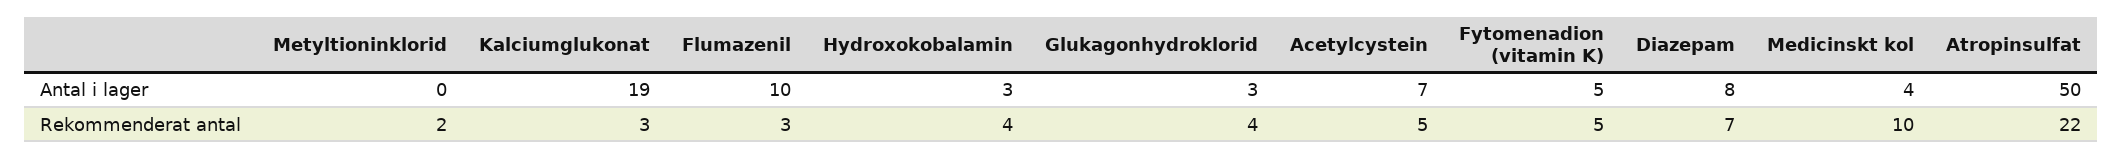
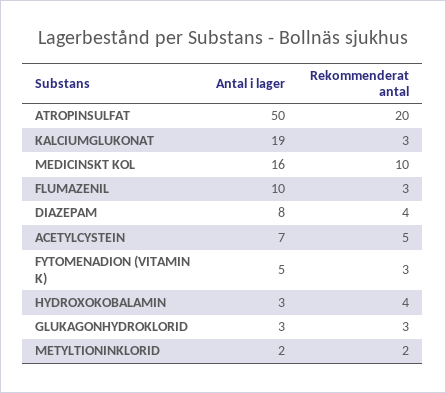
Metyltioninklorid, Antal i lager: 0 -> 2
Medicinskt kol, Antal i lager: 4 -> 16
Glukagonhydroklorid, Rekommenderat antal: 4 -> 3
Fytomenadion (vitamin K), Rekommenderat antal: 5 -> 3
Diazepam, Rekommenderat antal: 7 -> 4
Atropinsulfat, Rekommenderat antal: 22 -> 20

